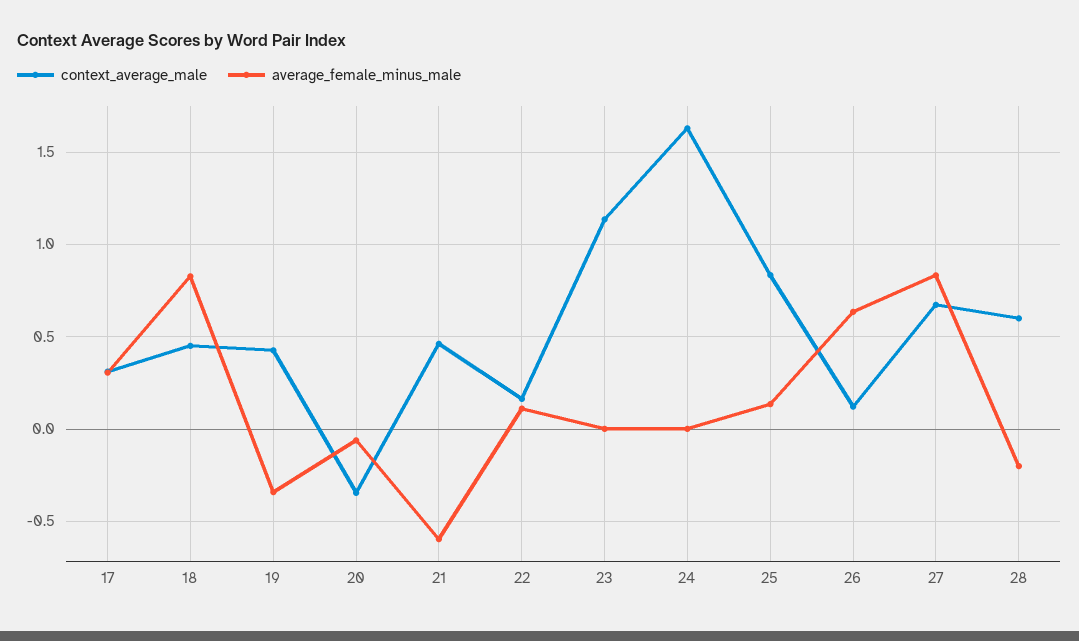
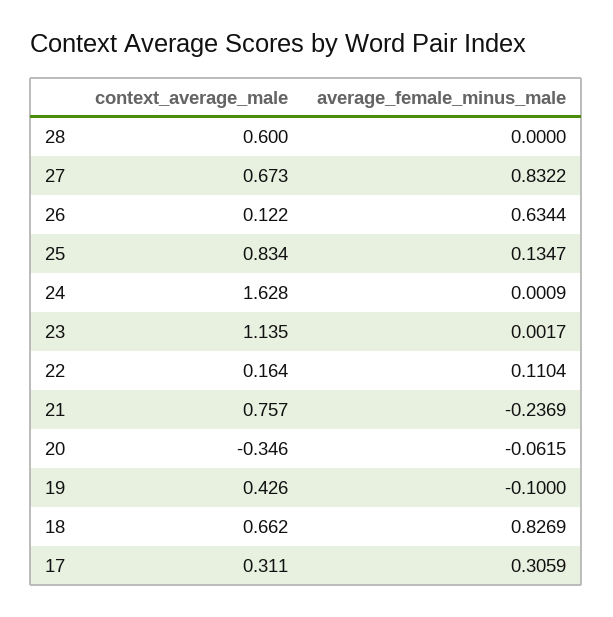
context_average_male, 18: 0.45 -> 0.662
average_female_minus_male, 19: -0.35 -> -0.1
context_average_male, 21: 0.45 -> 0.757
average_female_minus_male, 21: -0.6 -> -0.2369
average_female_minus_male, 28: -0.2 -> 0

